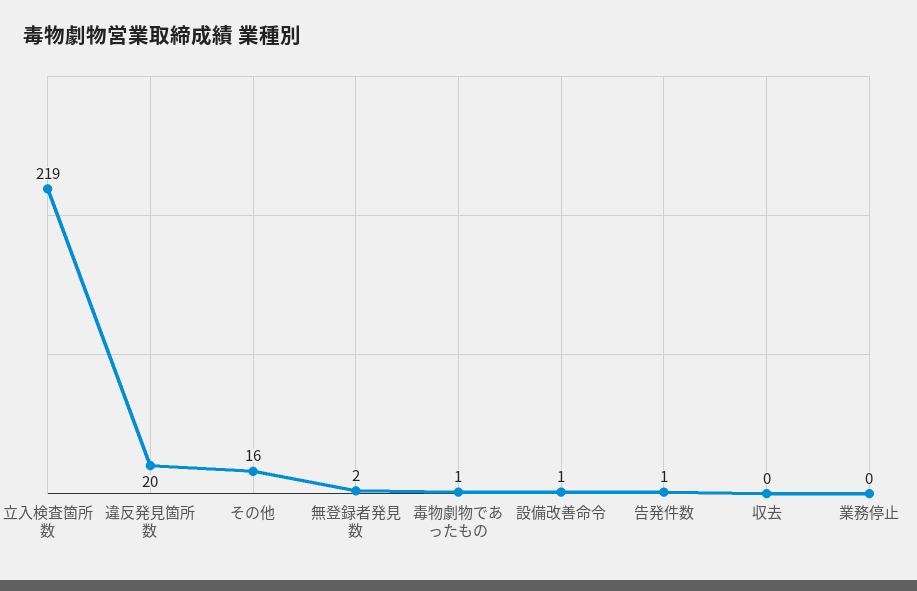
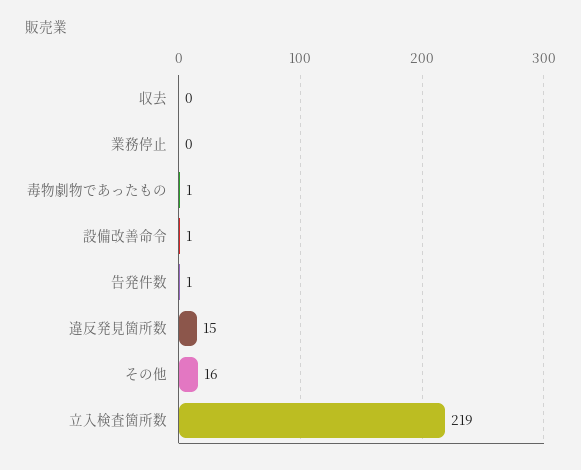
違反発見箇所数: 20 -> 15
無登録者発見数: 2 -> none

